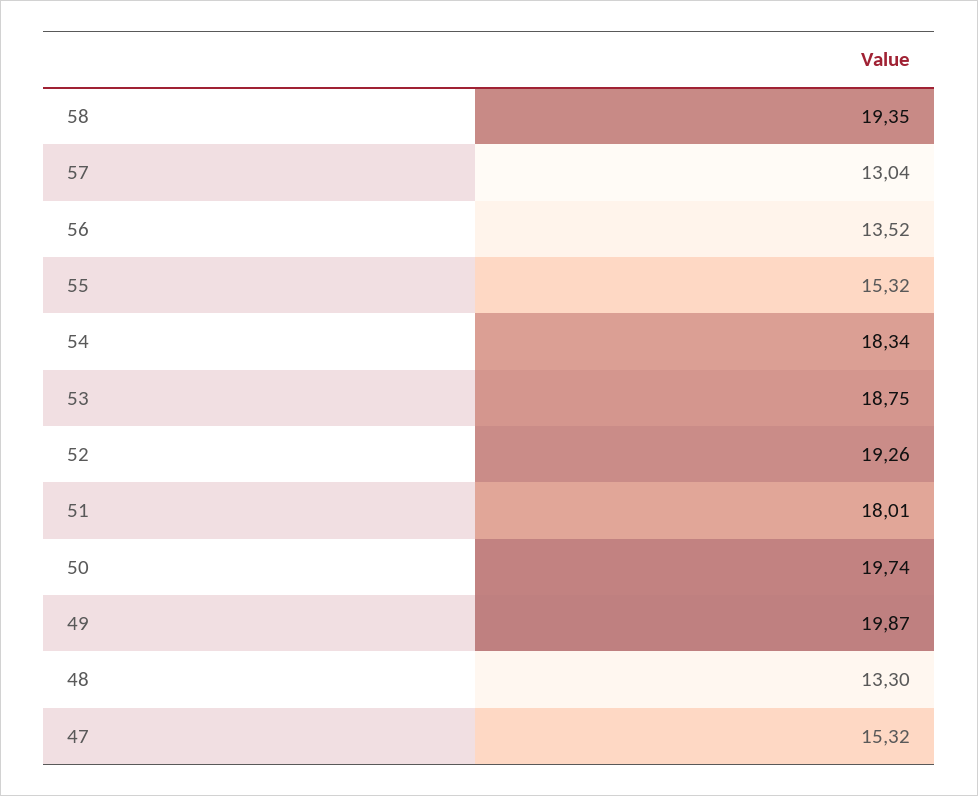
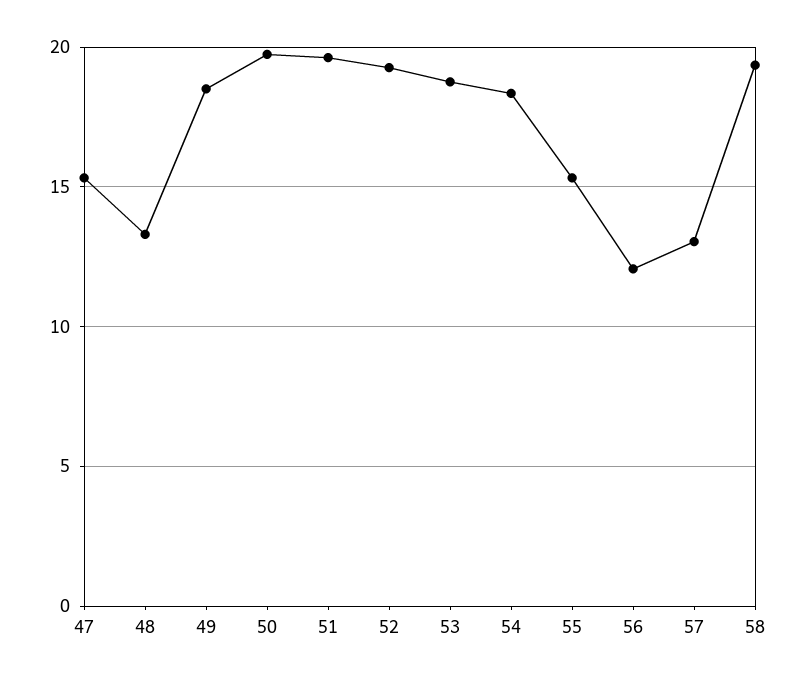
56: 13.52 -> 12
51: 18.01 -> 19.5
49: 19.87 -> 18.5

